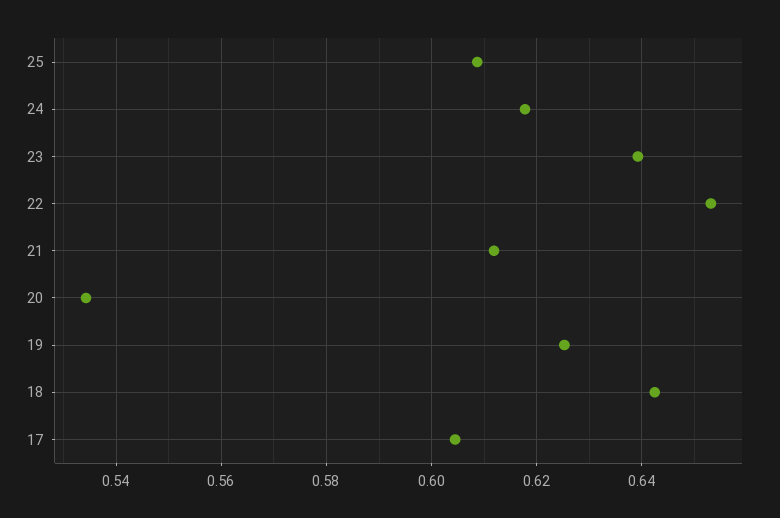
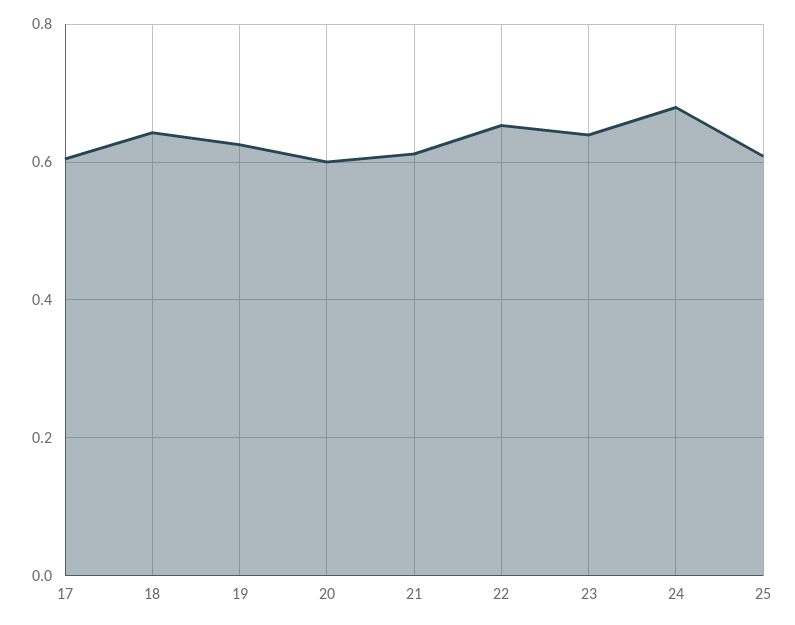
24: 0.618 -> 0.68
20: 0.534 -> 0.6

